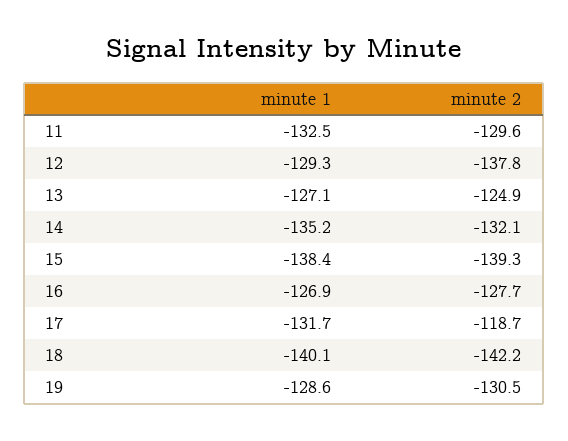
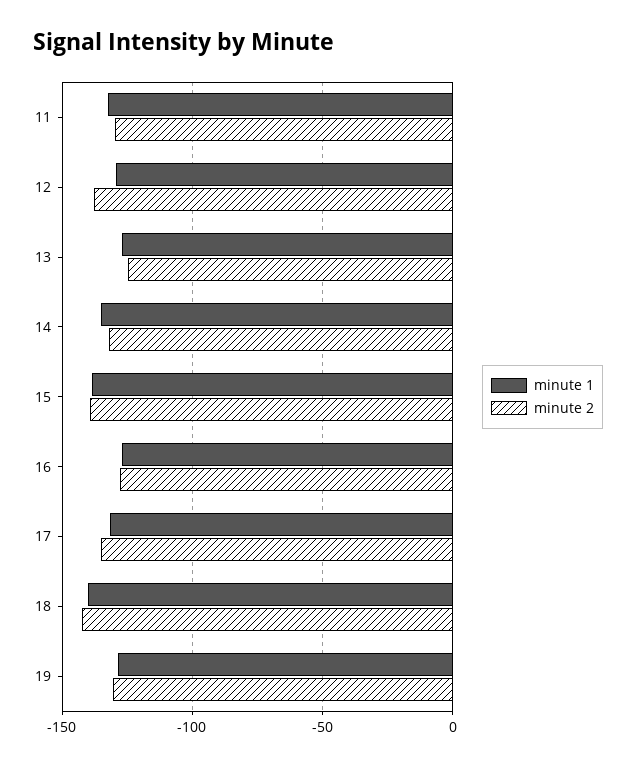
minute 2, 17: -118.7 -> -135

